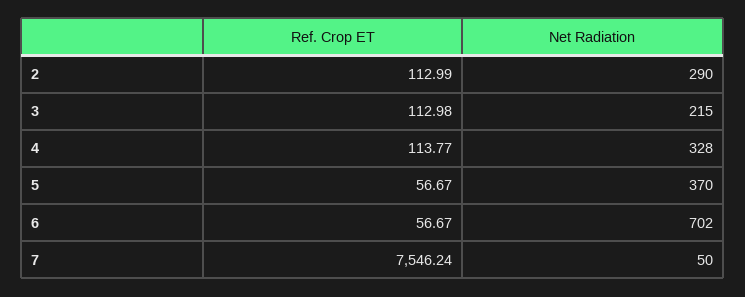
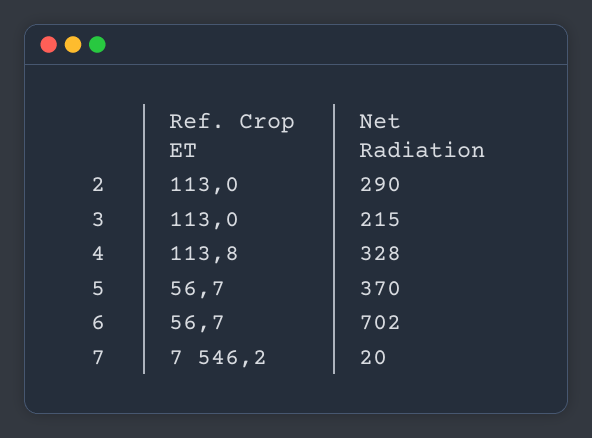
Net Radiation, 7: 50 -> 20

